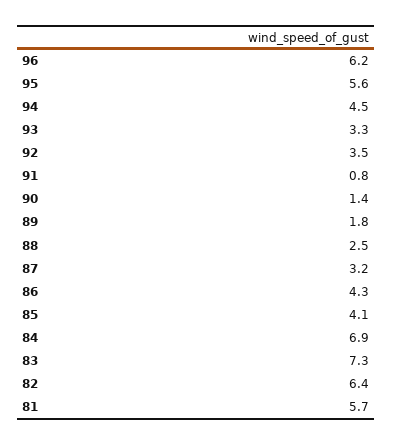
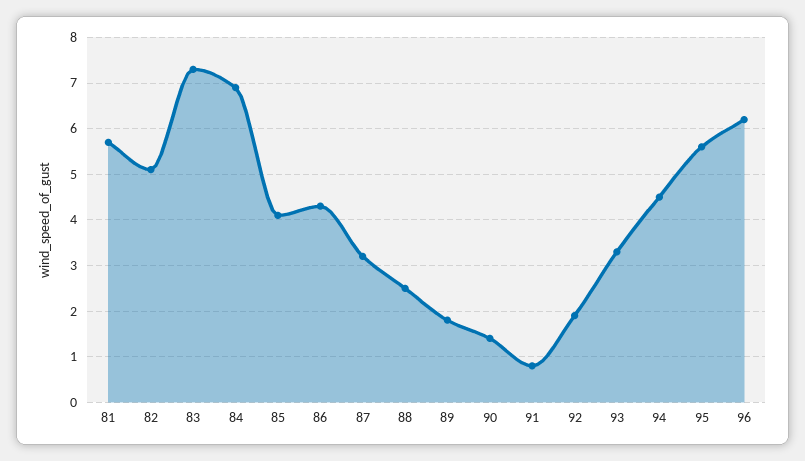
92: 3.5 -> 2
82: 6.4 -> 5

